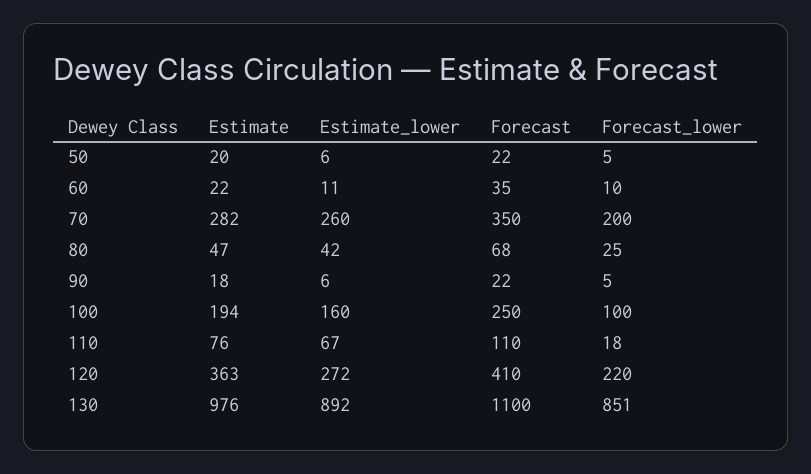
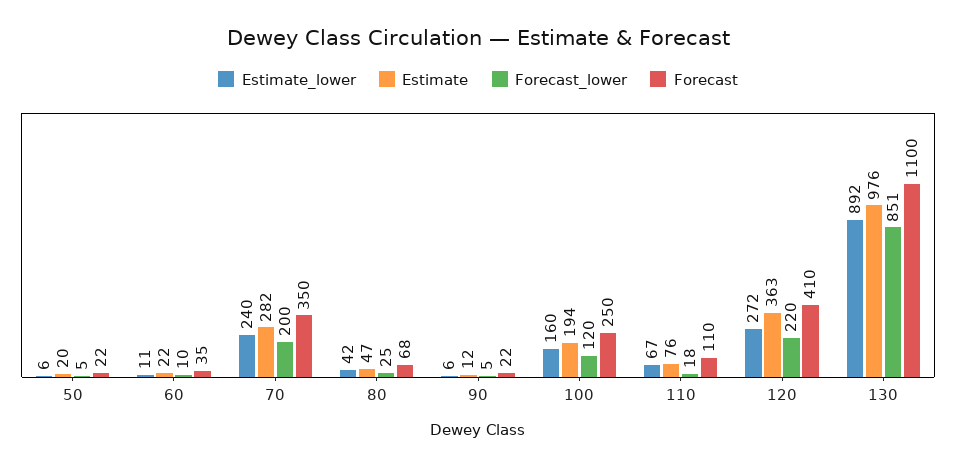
Estimate_lower, 70: 260 -> 240
Estimate, 90: 18 -> 12
Forecast_lower, 100: 100 -> 120

